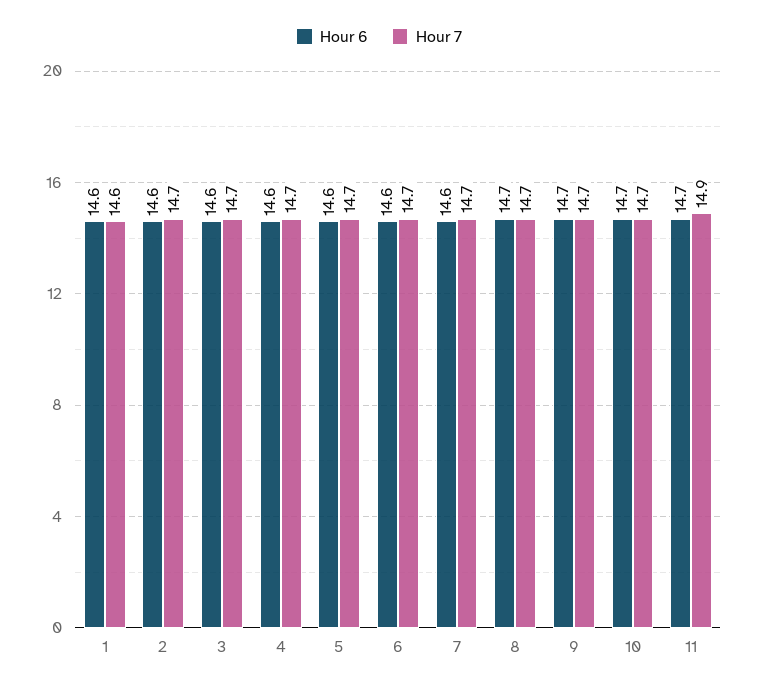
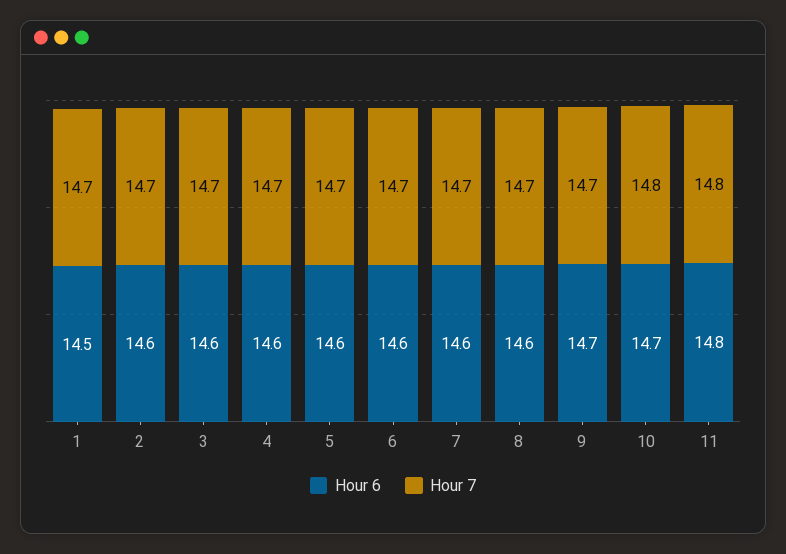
Hour 6, 1: 14.6 -> 14.5
Hour 7, 1: 14.6 -> 14.7
Hour 6, 8: 14.7 -> 14.6
Hour 7, 10: 14.7 -> 14.8
Hour 6, 11: 14.7 -> 14.8
Hour 7, 11: 14.9 -> 14.8

